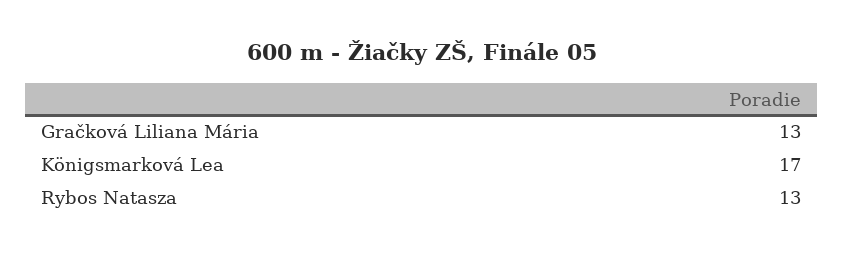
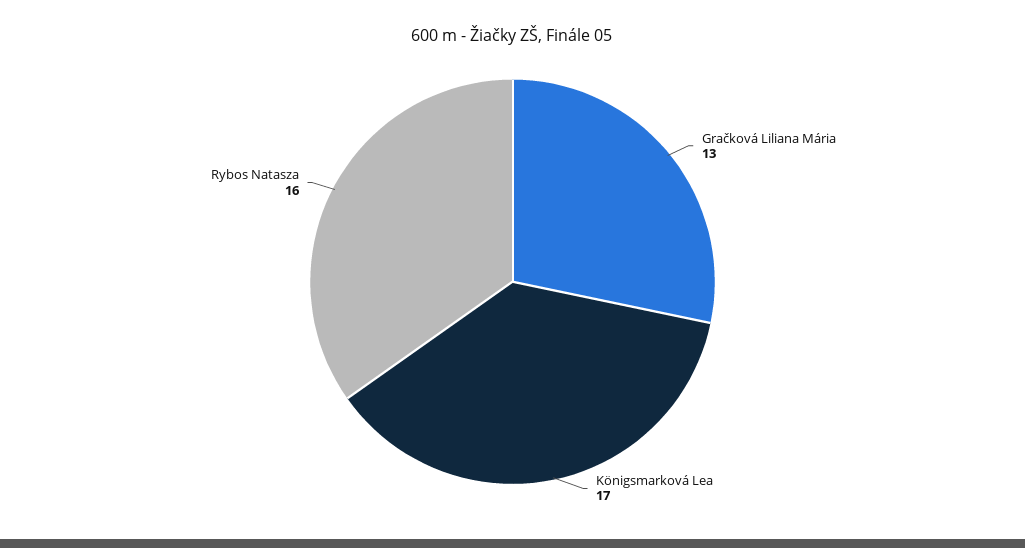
Rybos Natasza: 13 -> 16

